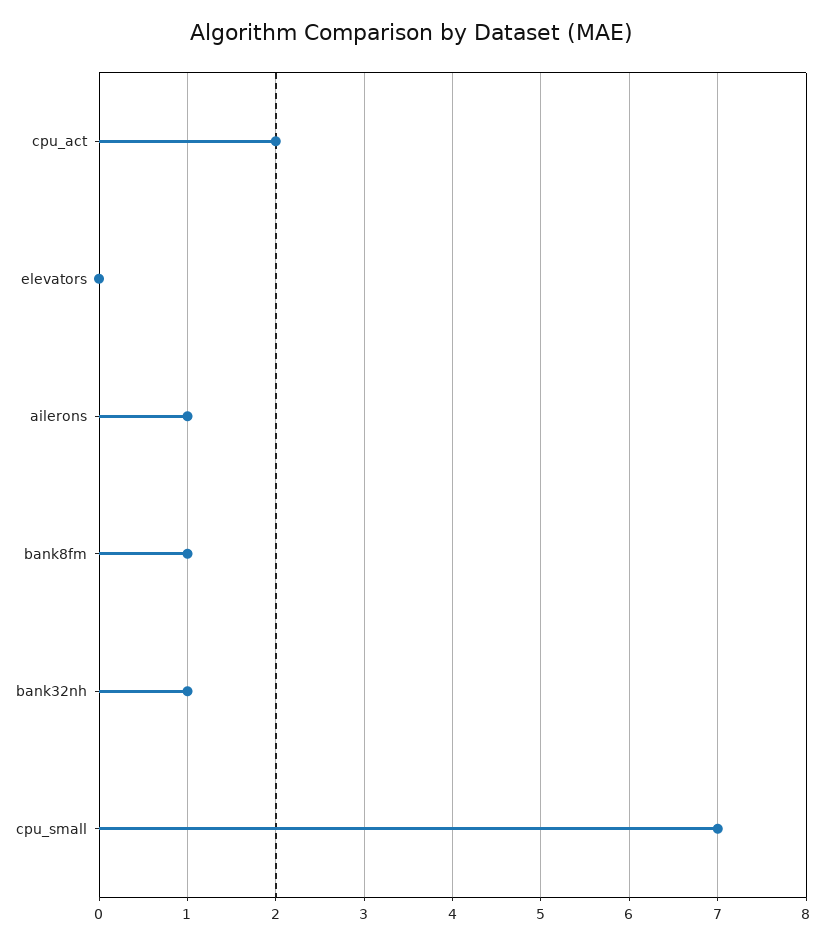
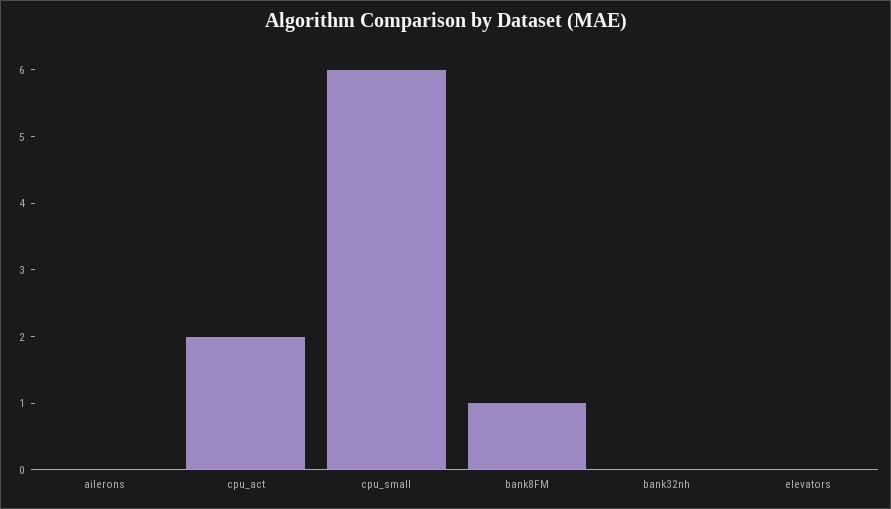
ailerons: 1 -> 0
bank32nh: 1 -> 0
cpu_small: 7 -> 6

